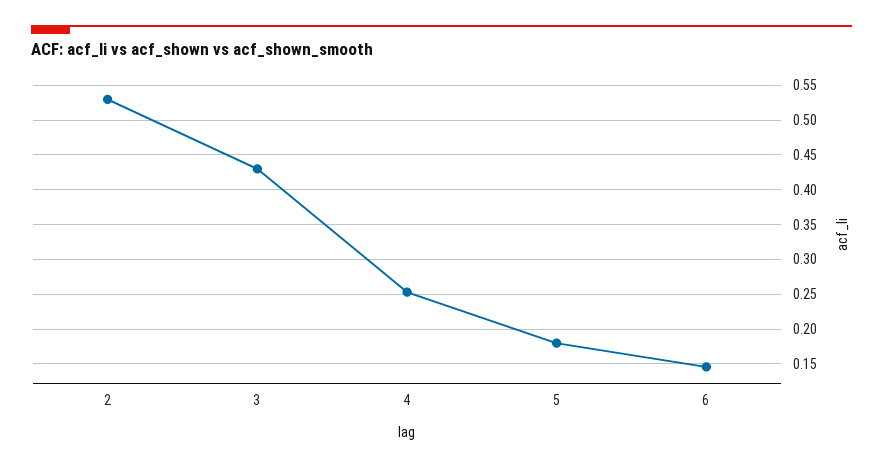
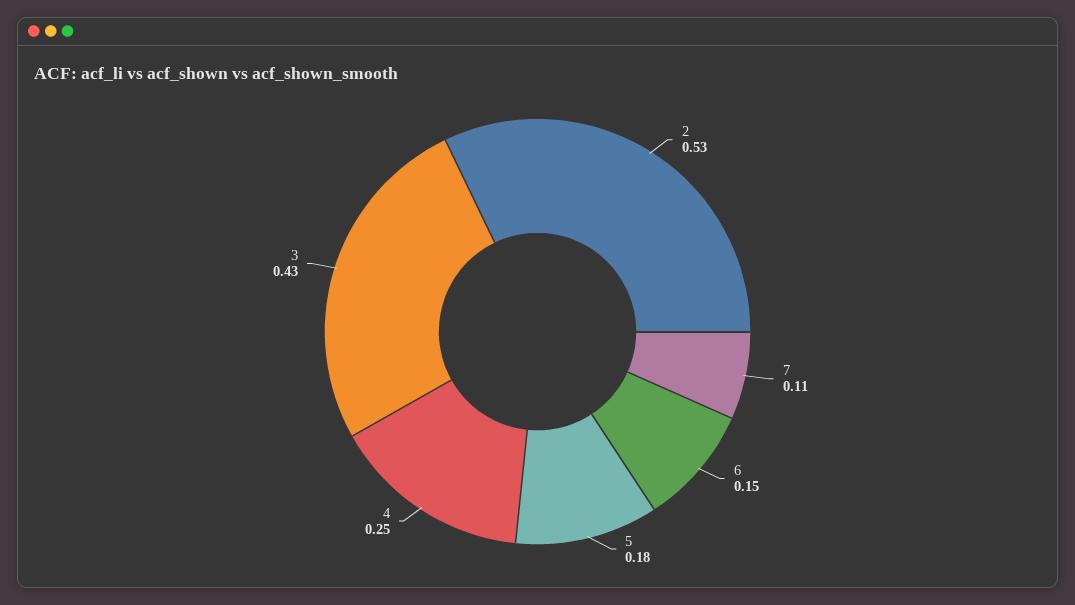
7: none -> 0.11

